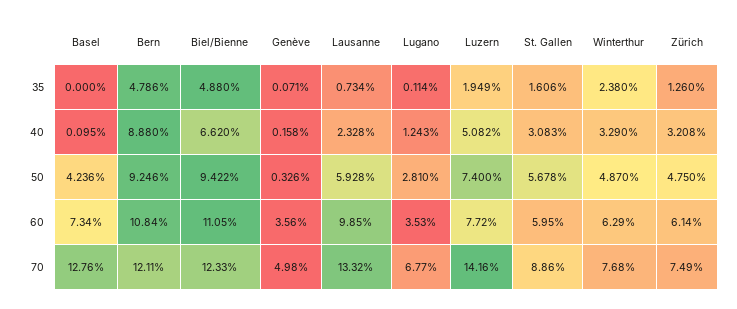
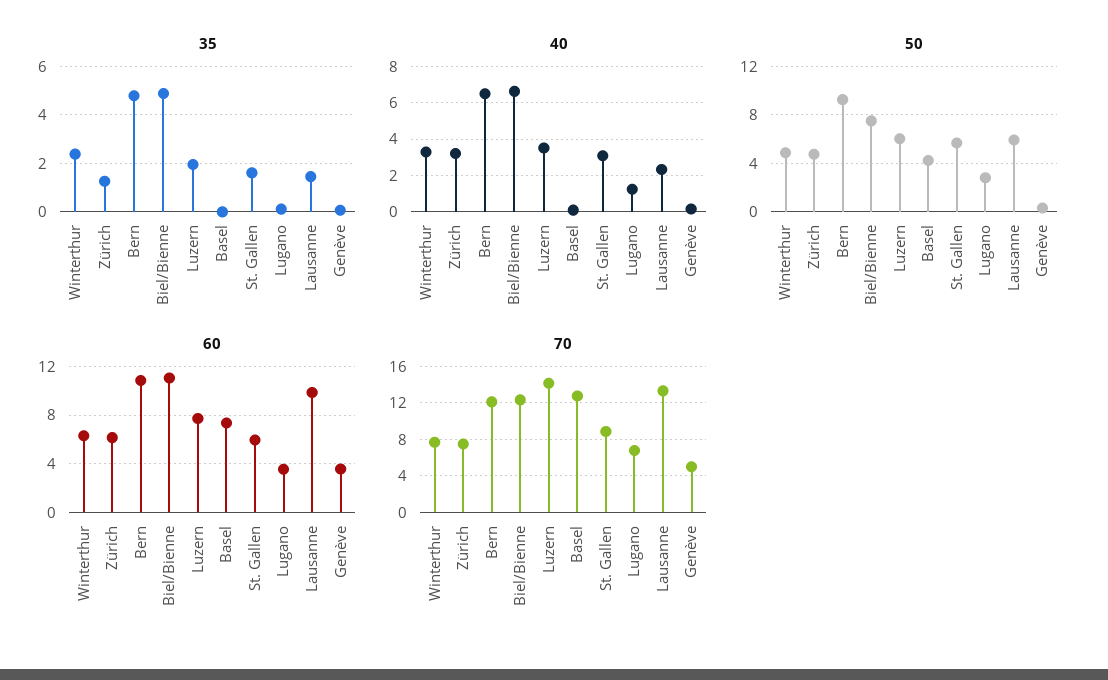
35, Lausanne: 0.734 -> 1.5
40, Bern: 8.88 -> 6.5
40, Luzern: 5.082 -> 3.5
50, Biel/Bienne: 9.422 -> 7.5
50, Luzern: 7.4 -> 6

